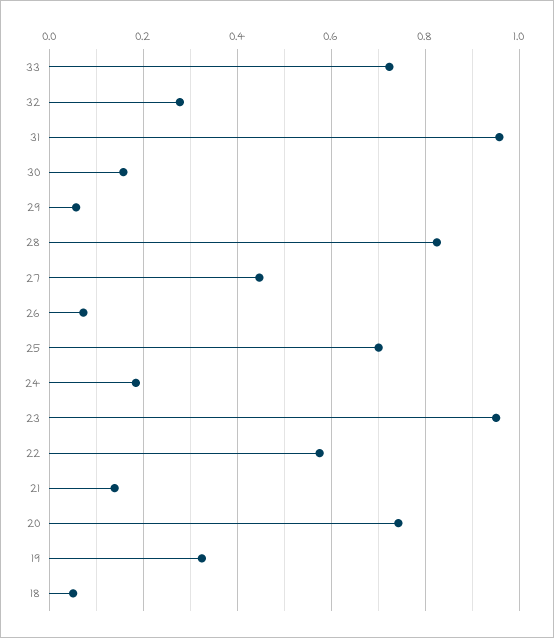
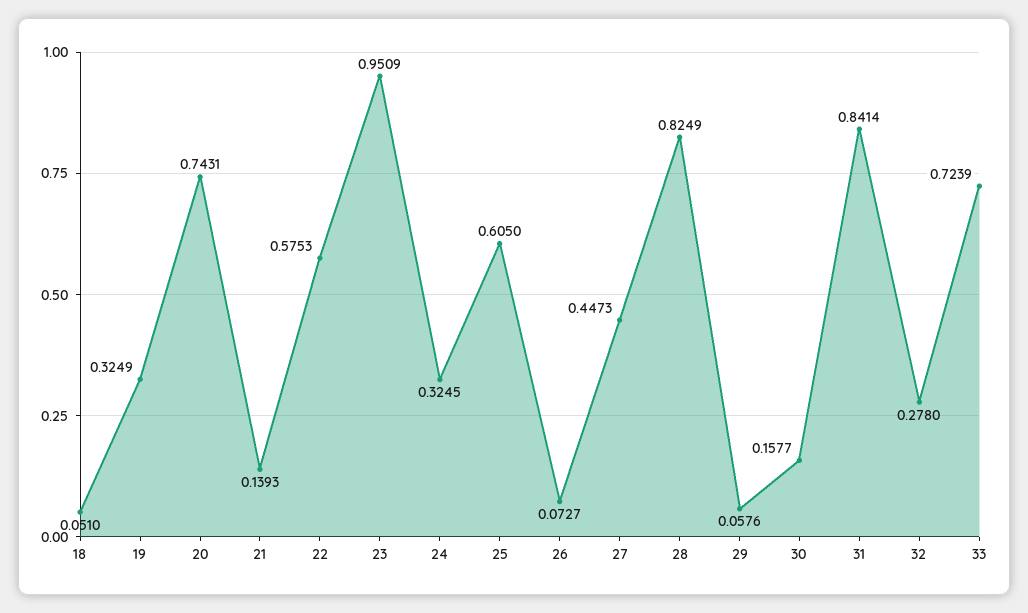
31: 0.96 -> 0.8414
25: 0.7 -> 0.605
24: 0.18 -> 0.3245

